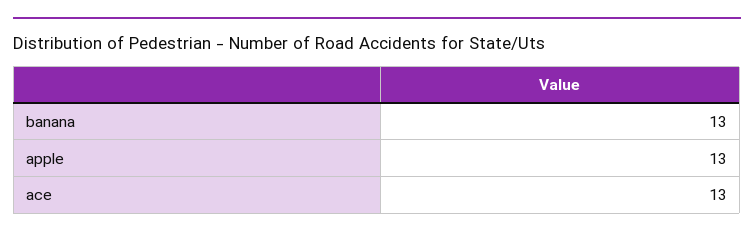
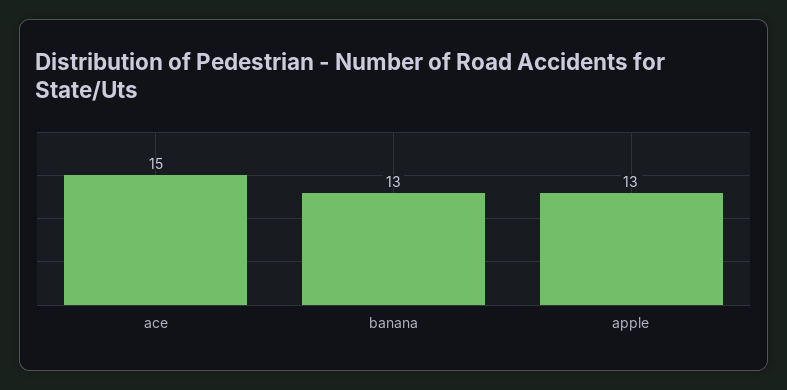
ace: 13 -> 15

